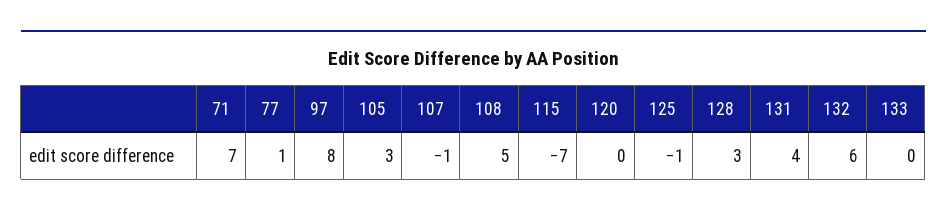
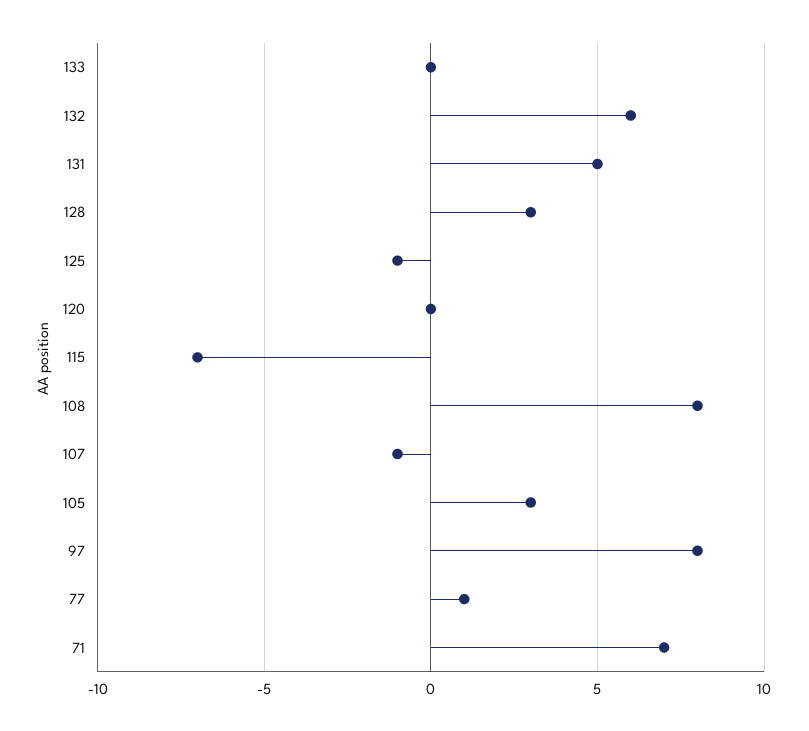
108: 5 -> 8
131: 4 -> 5

